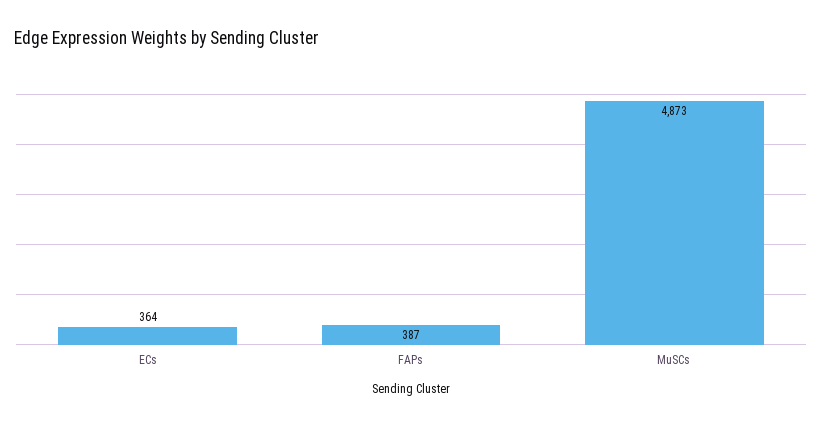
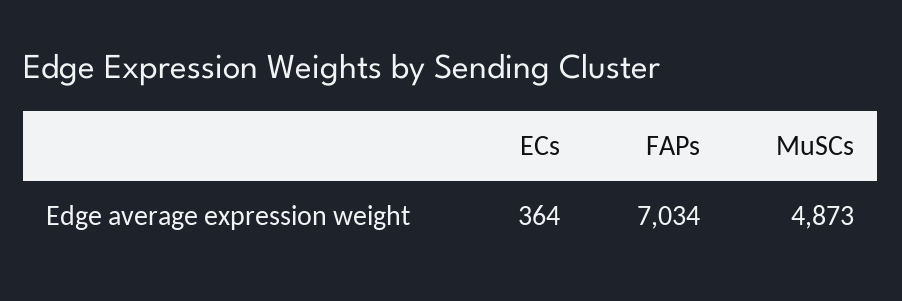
FAPs: 387 -> 7034

